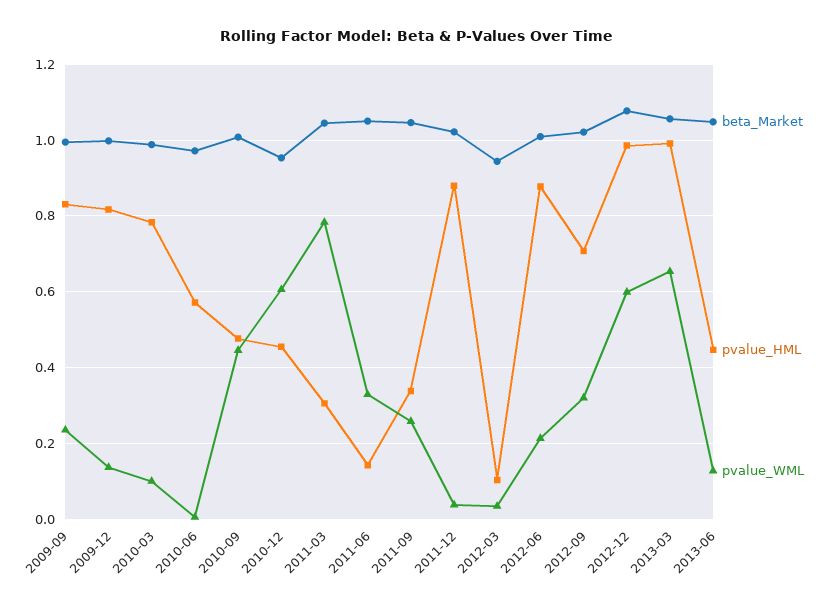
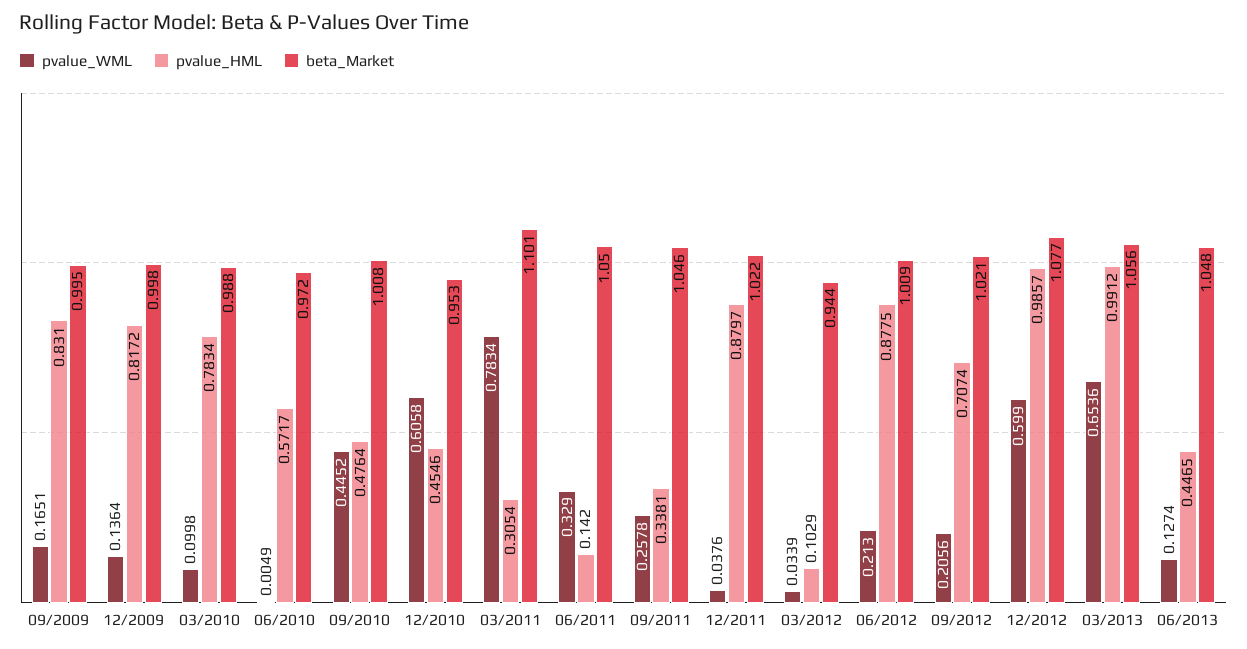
pvalue_WML, 2009-09: 0.24 -> 0.1651
beta_Market, 2011-03: 1.04 -> 1.101
pvalue_WML, 2012-09: 0.32 -> 0.2056

